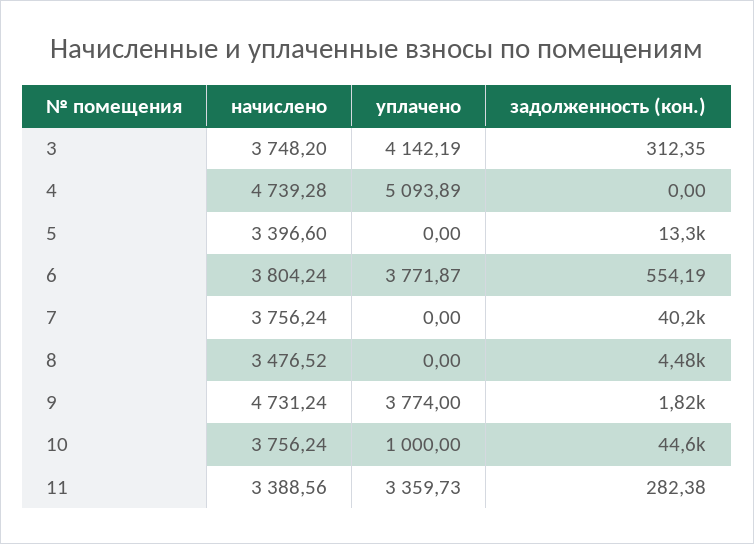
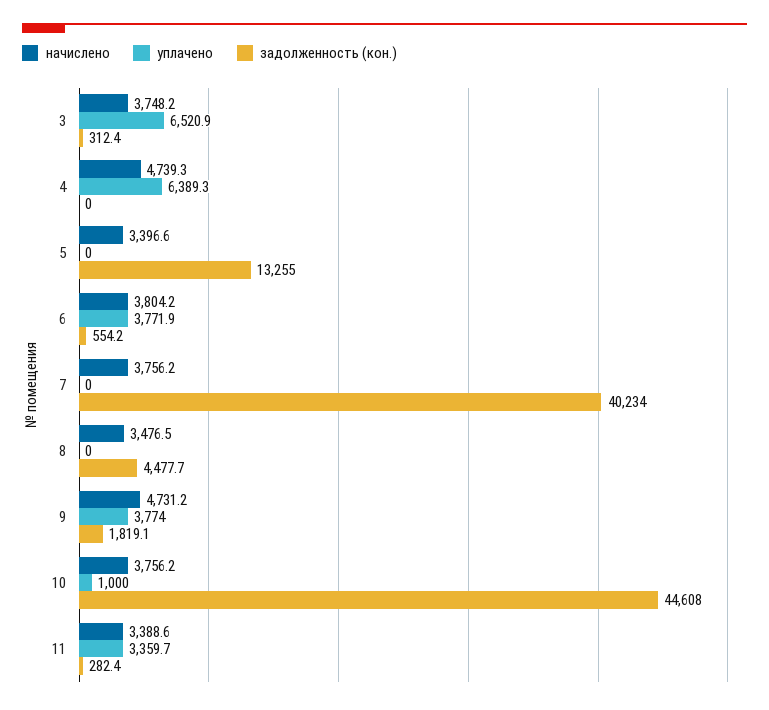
уплачено, 3: 4142.19 -> 6520.9
уплачено, 4: 5093.89 -> 6389.3

